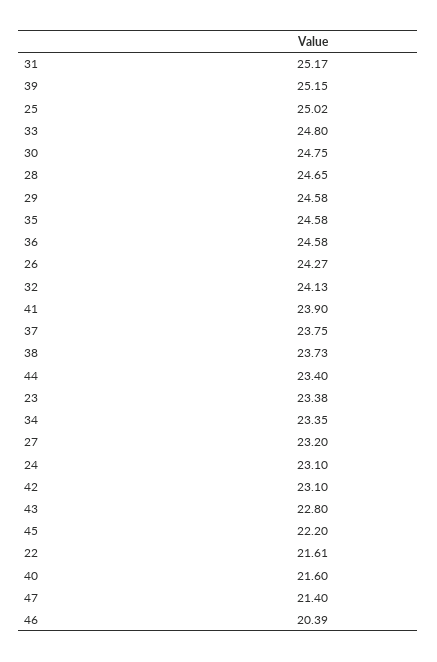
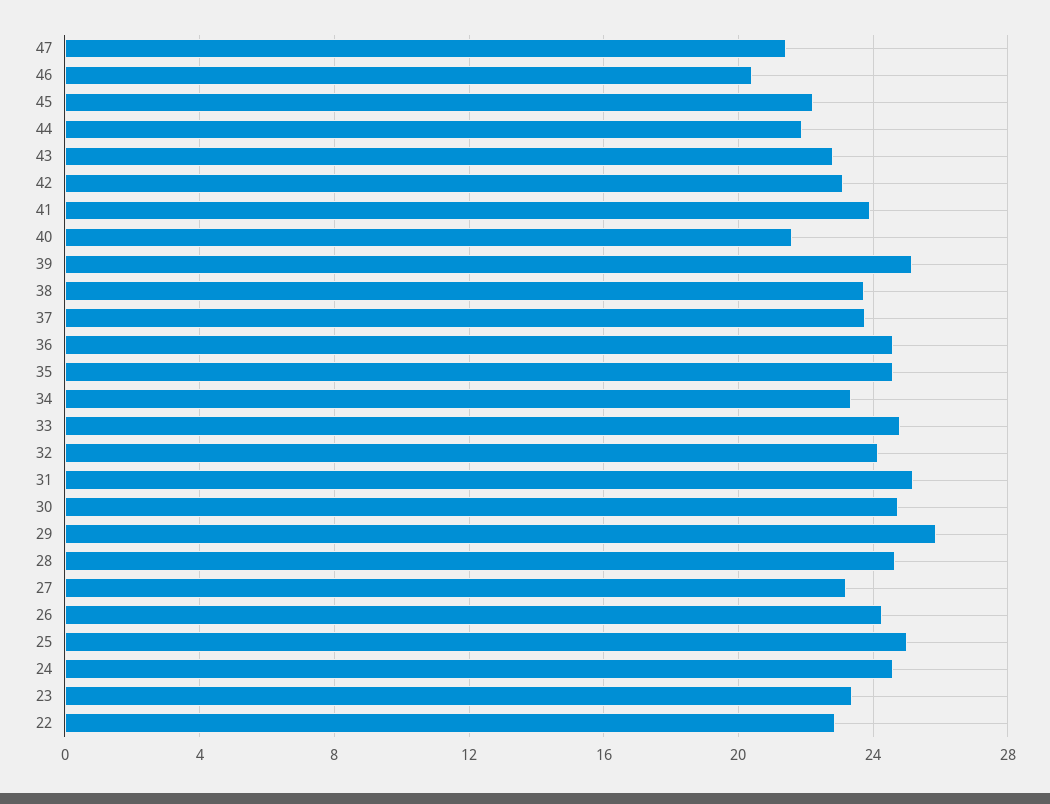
29: 24.58 -> 26
44: 23.4 -> 22
24: 23.1 -> 24.5
22: 21.61 -> 23

